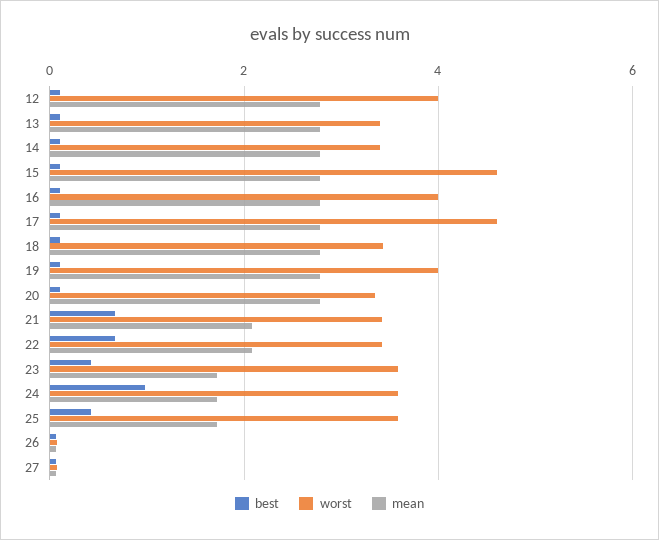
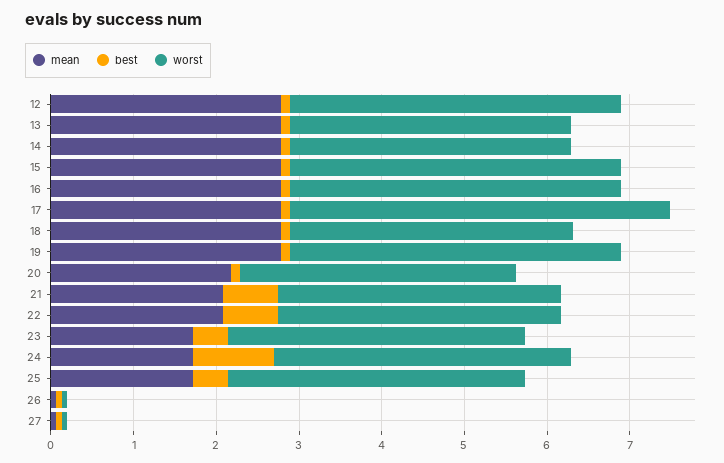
worst, 15: 4.6 -> 4
mean, 20: 2.8 -> 2.2

